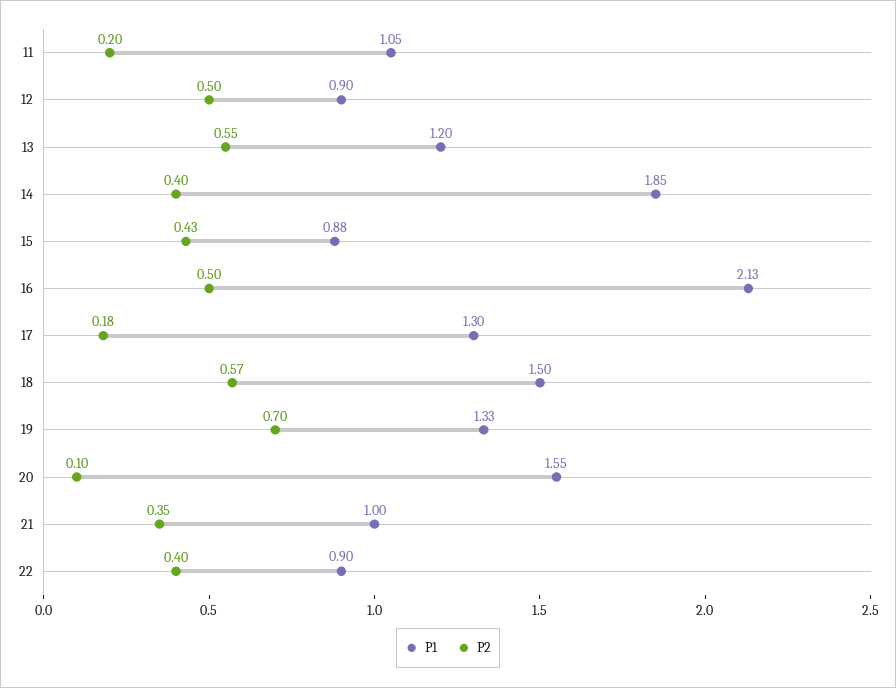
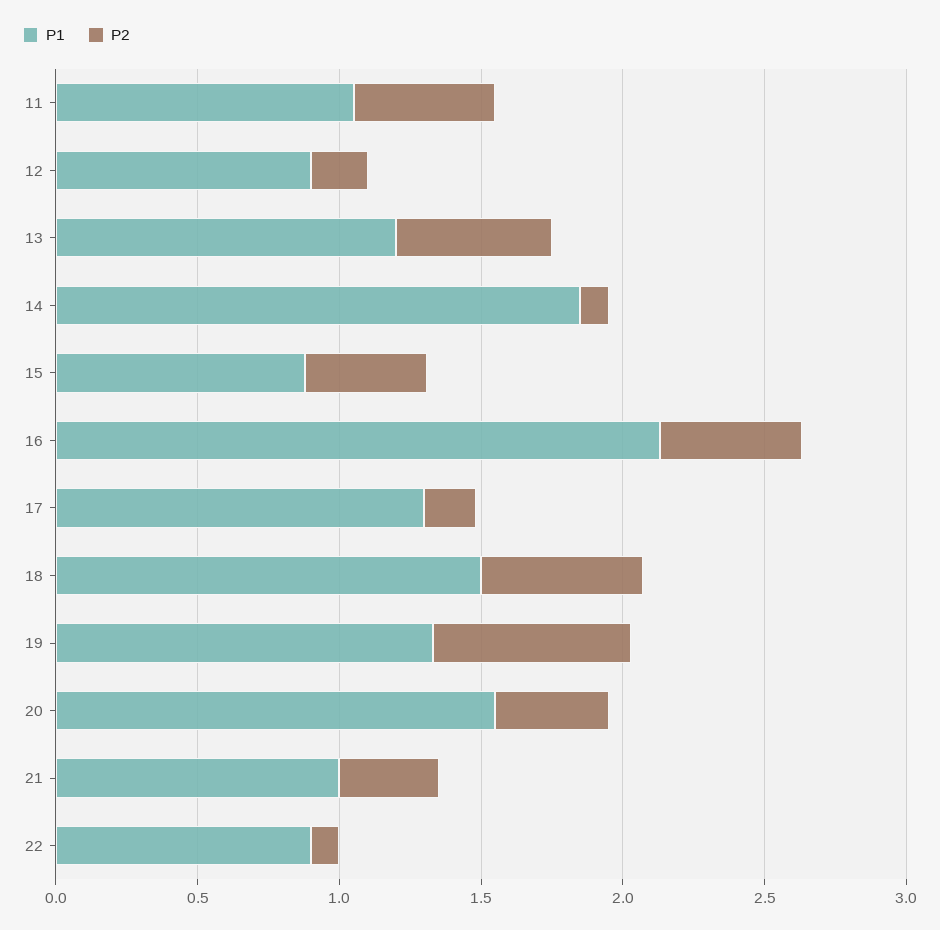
P2, 11: 0.2 -> 0.5
P2, 12: 0.5 -> 0.2
P2, 14: 0.4 -> 0.1
P2, 20: 0.1 -> 0.4
P2, 22: 0.4 -> 0.1

